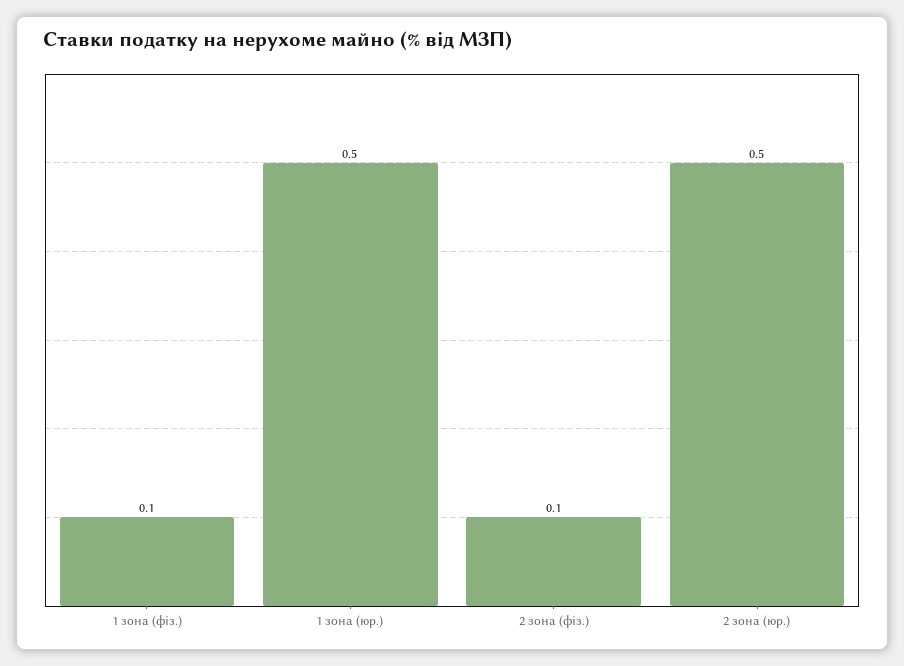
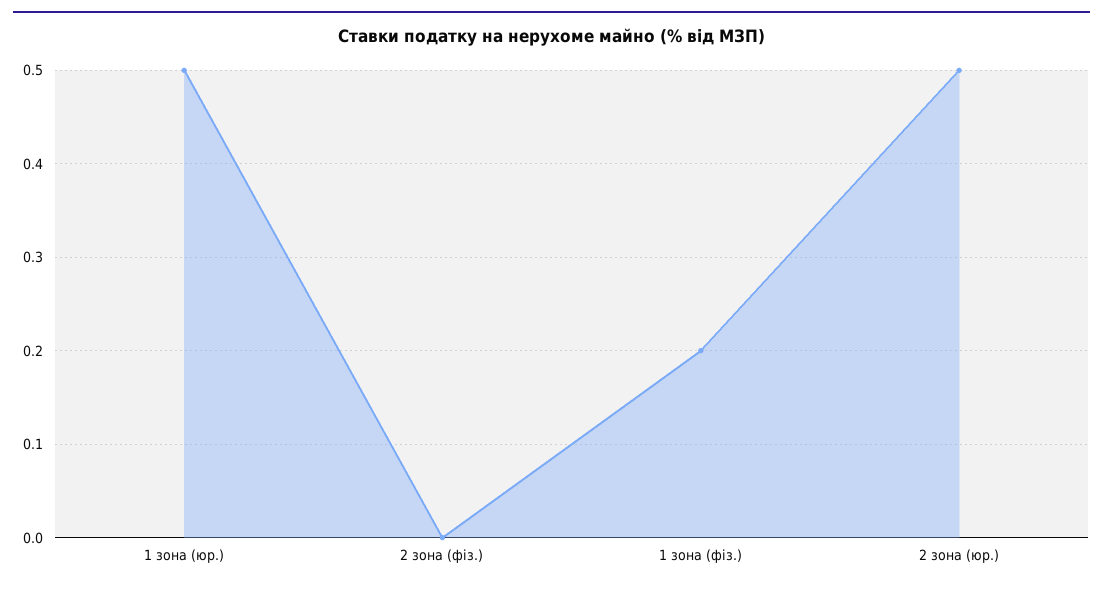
1 зона (фіз.): 0.1 -> 0.2
2 зона (фіз.): 0.1 -> 0

